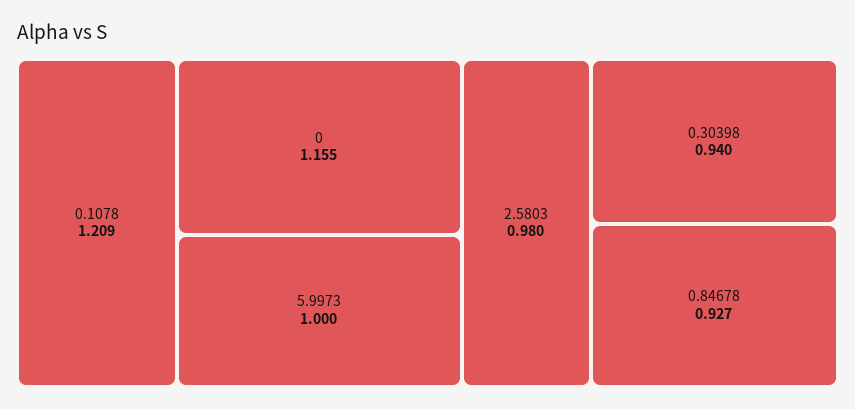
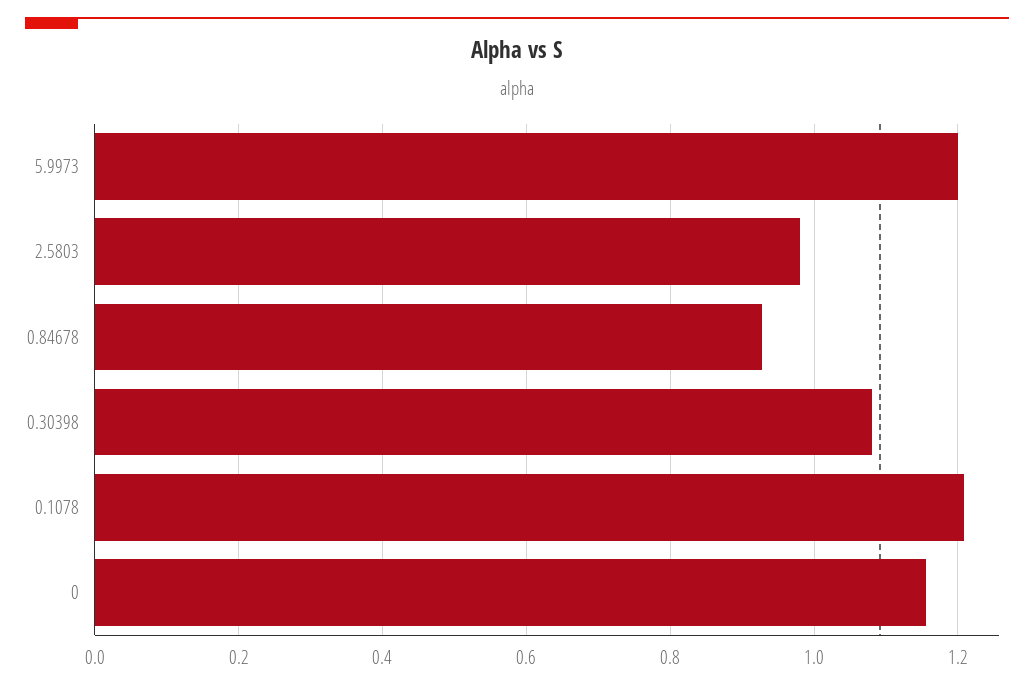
5.9973: 1 -> 1.2
0.30398: 0.94 -> 1.08

